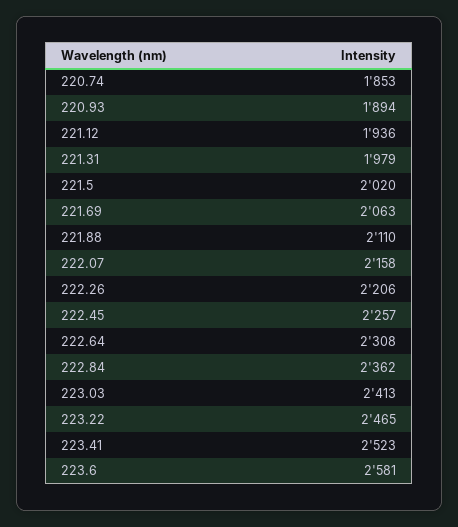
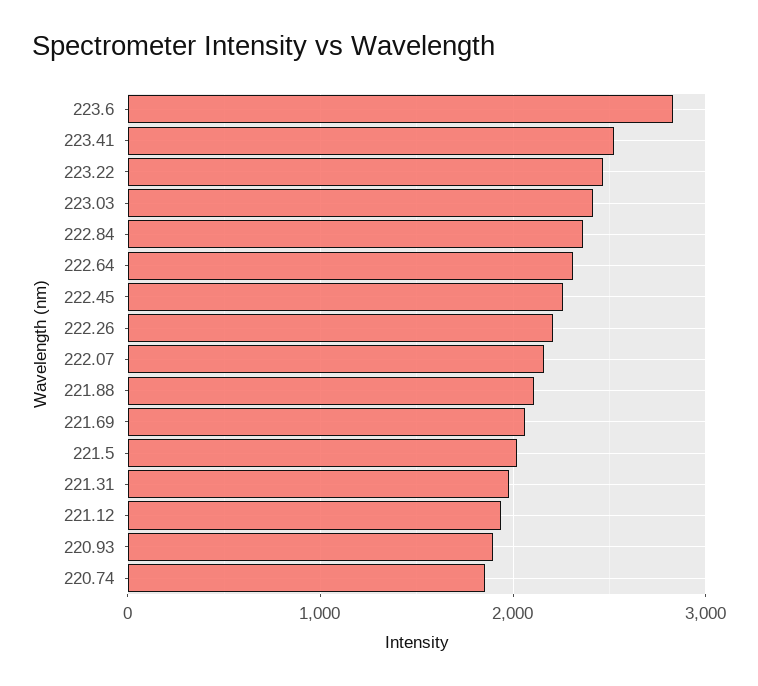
223.6: 2581 -> 2800

